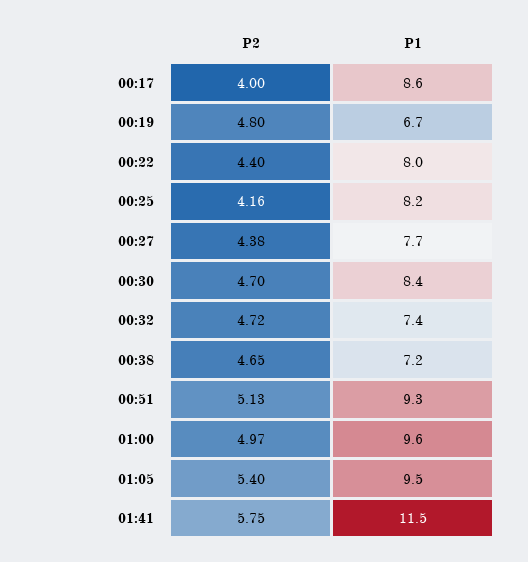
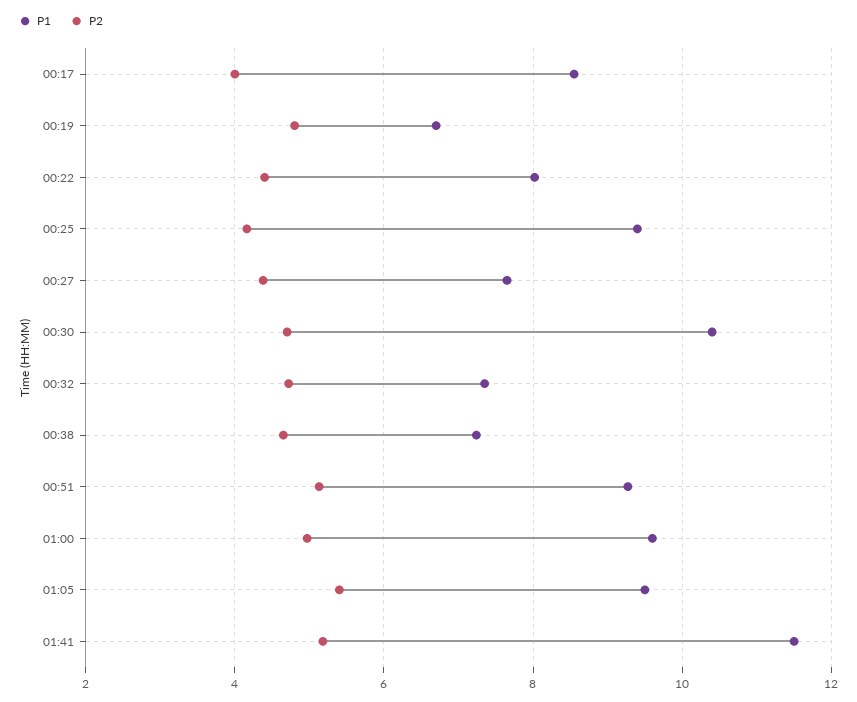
P1, 00:25: 8.2 -> 9.4
P1, 00:30: 8.4 -> 10.4
P2, 01:41: 5.75 -> 5.2

